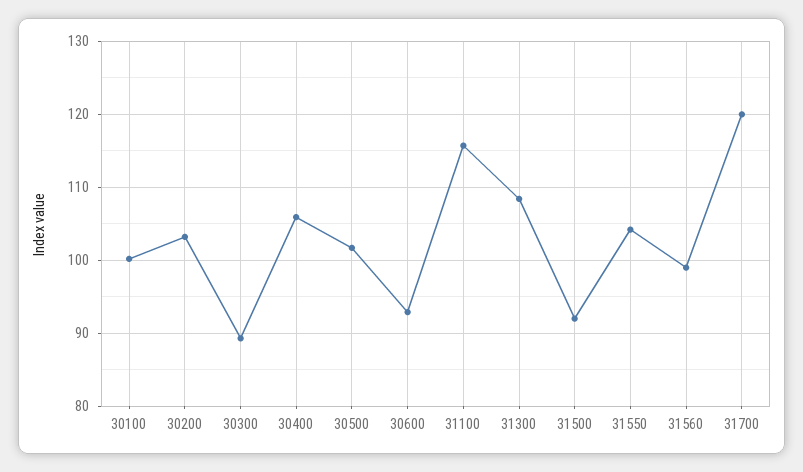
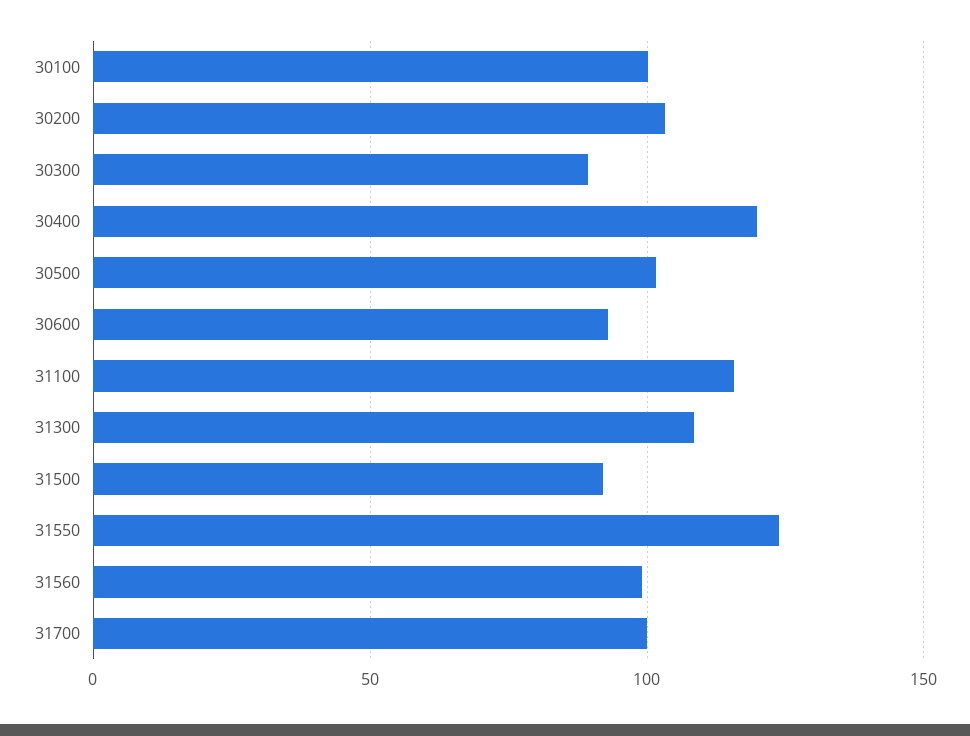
30400: 106 -> 120
31550: 104 -> 125
31700: 120 -> 100

